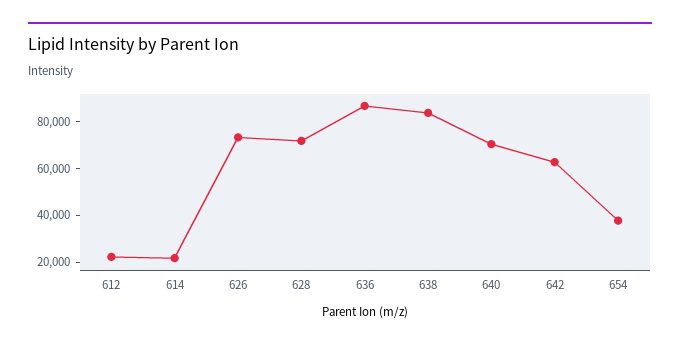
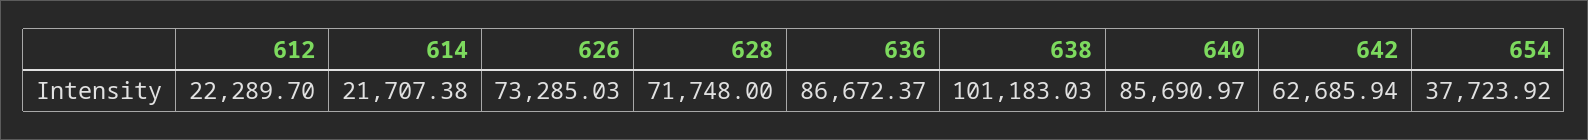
638: 85000 -> 101183.03
640: 70000 -> 85690.97

